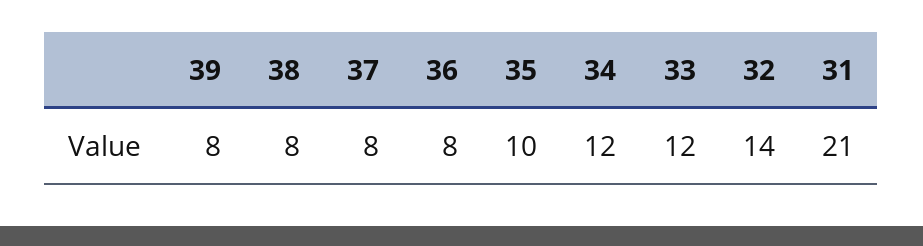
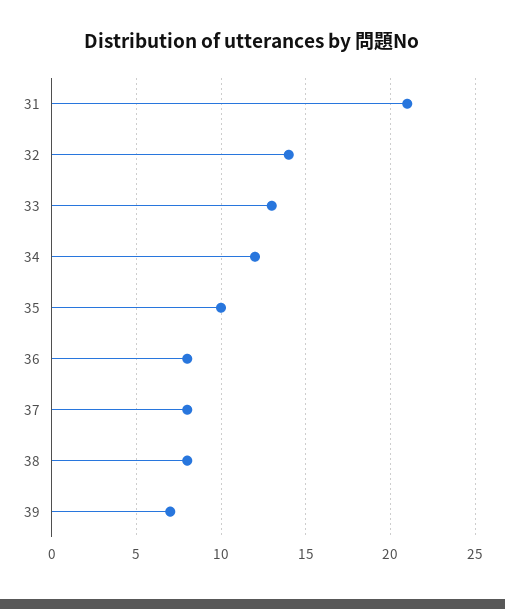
39: 8 -> 7
33: 12 -> 13

